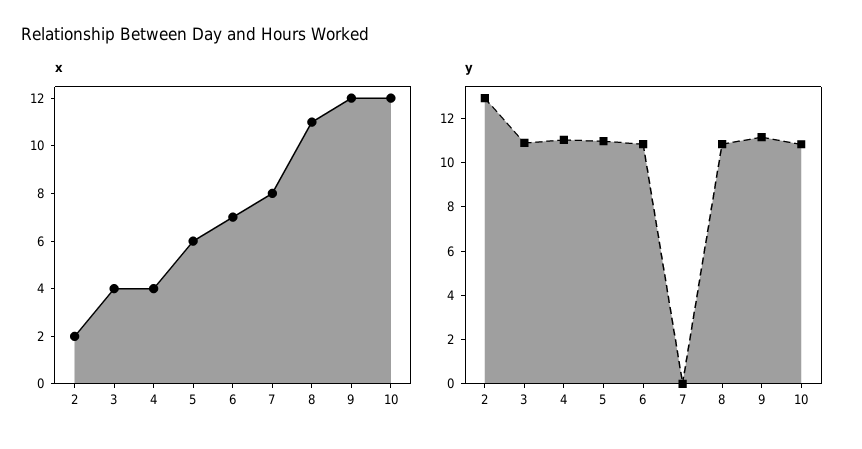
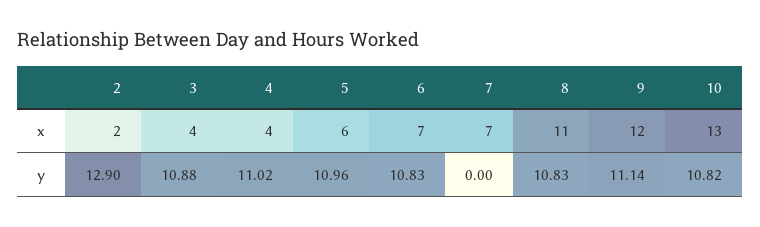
x, 7: 8 -> 7
x, 10: 12 -> 13

